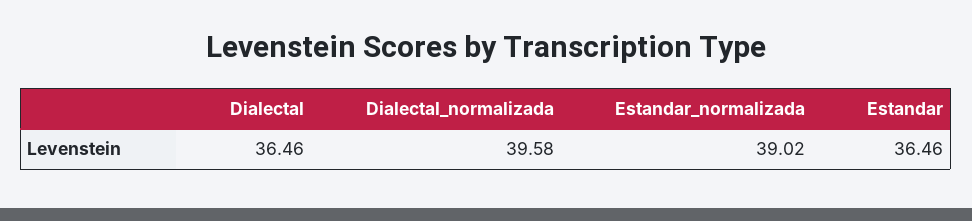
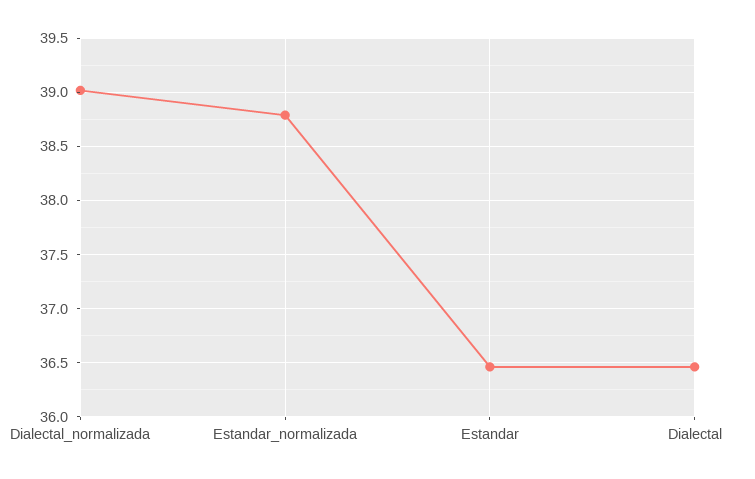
Dialectal_normalizada: 39.58 -> 39
Estandar_normalizada: 39.02 -> 38.8

